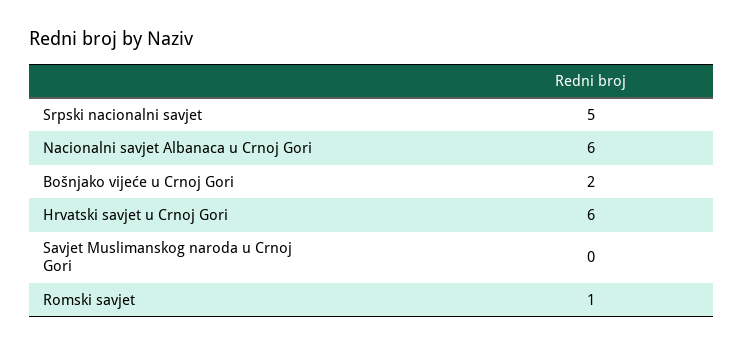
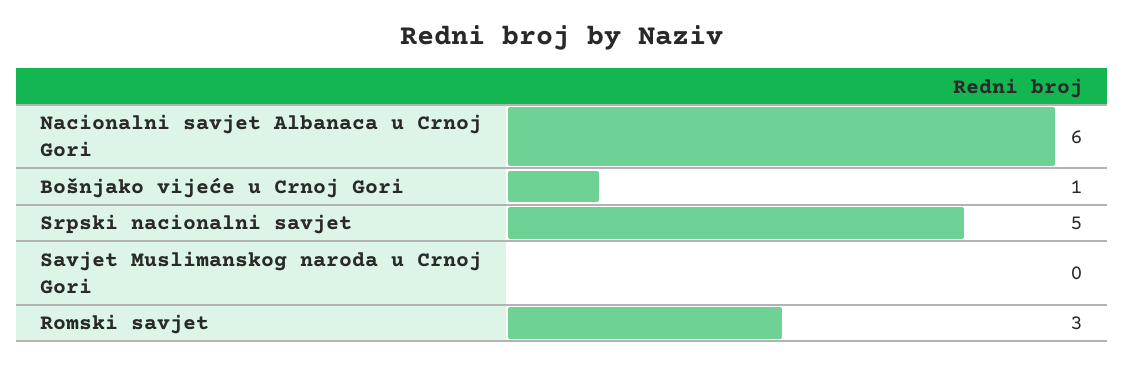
Bošnjako vijeće u Crnoj Gori: 2 -> 1
Hrvatski savjet u Crnoj Gori: 6 -> none
Romski savjet: 1 -> 3

